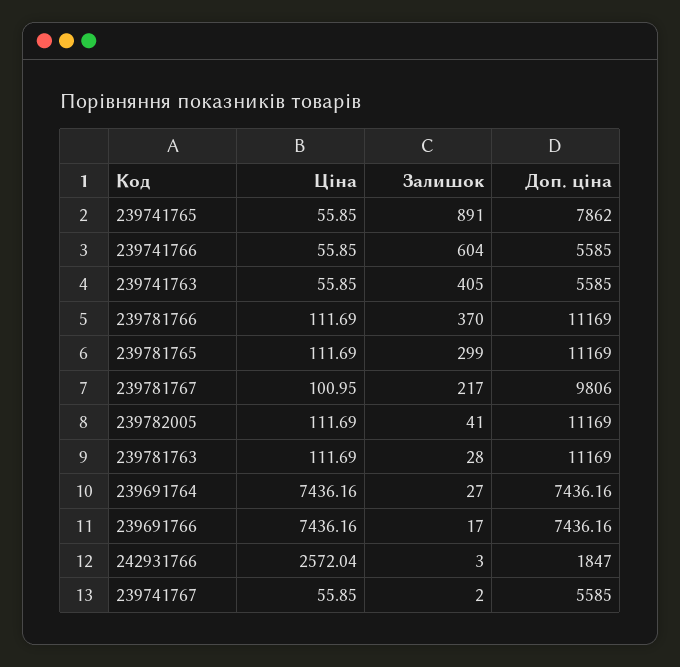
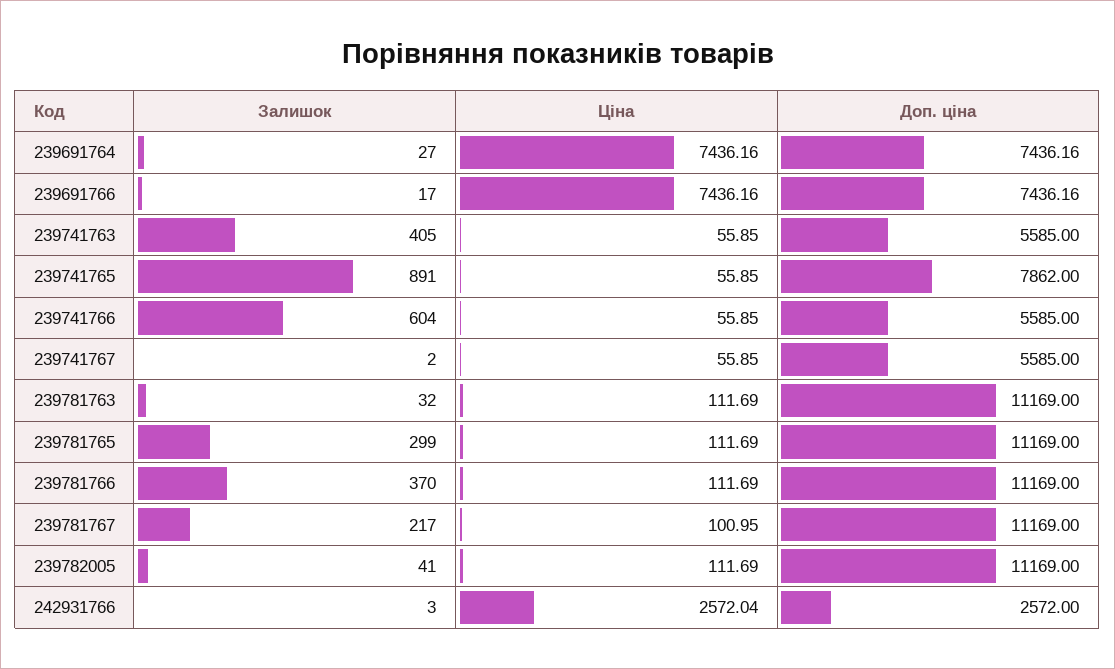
Доп. ціна, 239781767: 9806 -> 11169
Залишок, 239781763: 28 -> 32
Доп. ціна, 242931766: 1847 -> 2572

